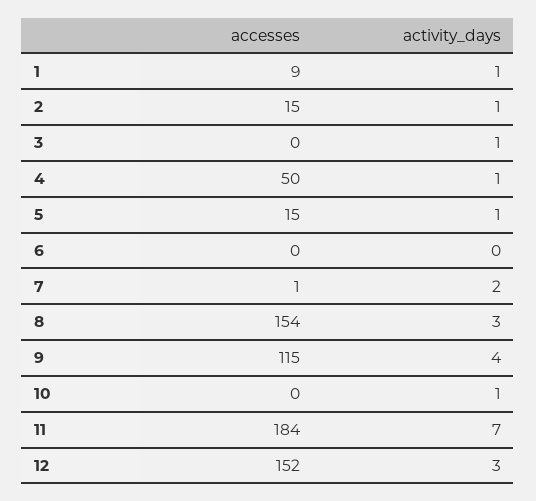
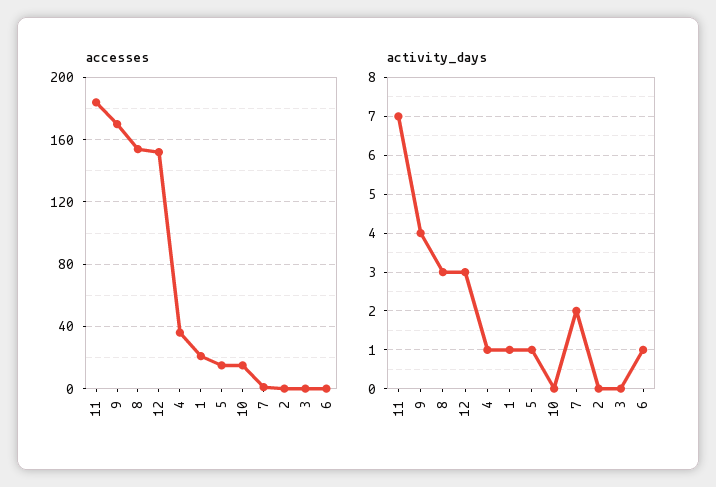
accesses, 1: 9 -> 20
accesses, 2: 15 -> 0
activity_days, 2: 1 -> 0
activity_days, 3: 1 -> 0
accesses, 4: 50 -> 35
activity_days, 6: 0 -> 1
accesses, 9: 115 -> 170
accesses, 10: 0 -> 15
activity_days, 10: 1 -> 0

